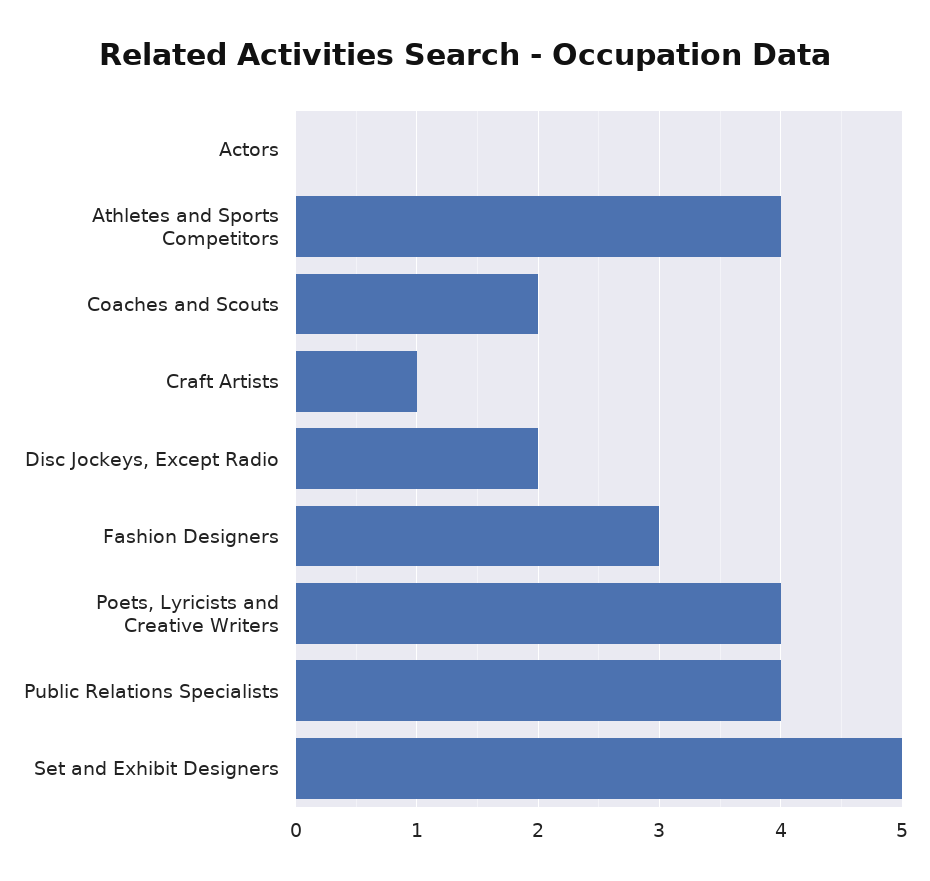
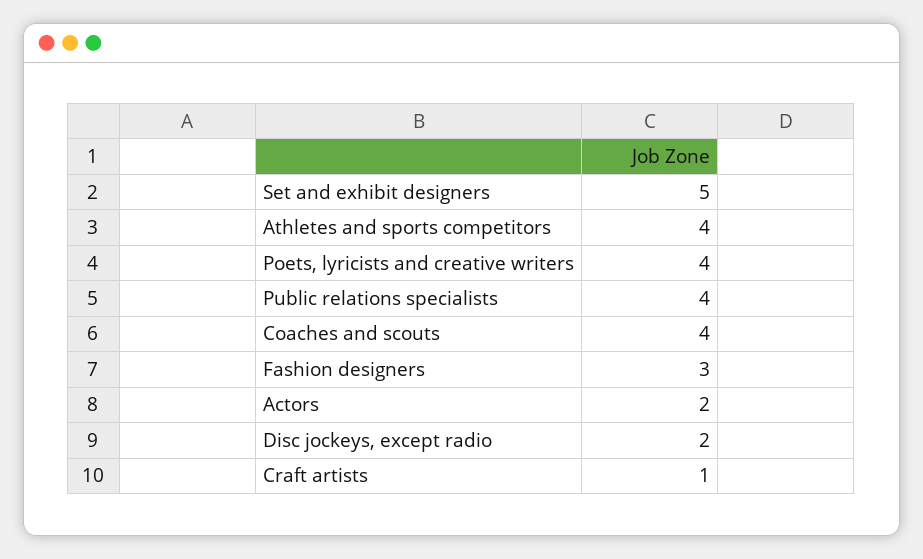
Actors: 0 -> 2
Coaches and Scouts: 2 -> 4

